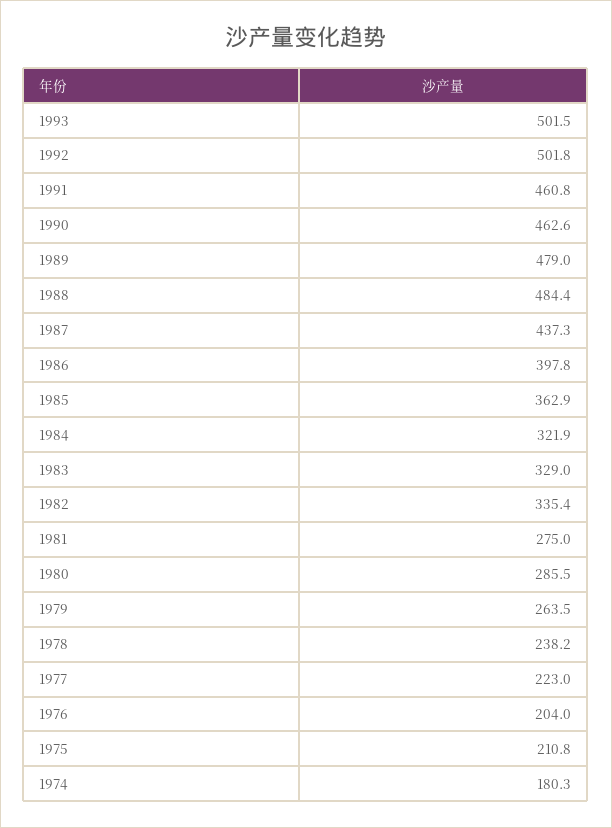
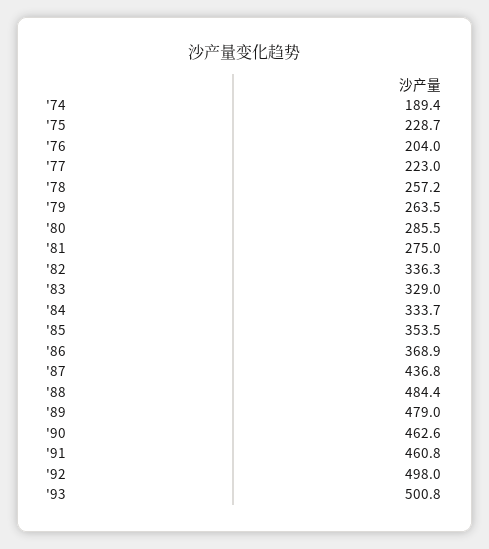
1993: 501.5 -> 500.8
1992: 501.8 -> 498
1987: 437.3 -> 436.8
1986: 397.8 -> 368.9
1985: 362.9 -> 353.5
1984: 321.9 -> 333.7
1982: 335.4 -> 336.3
1978: 238.2 -> 257.2
1975: 210.8 -> 228.7
1974: 180.3 -> 189.4

